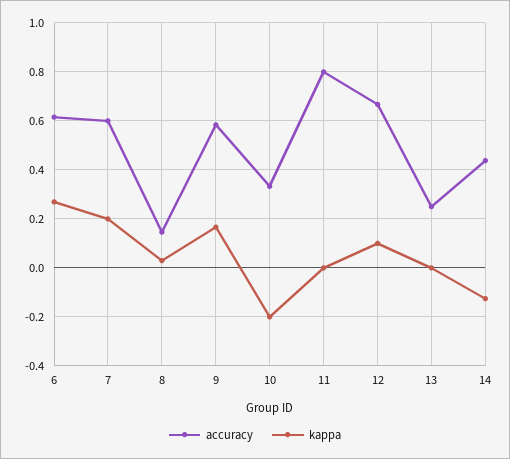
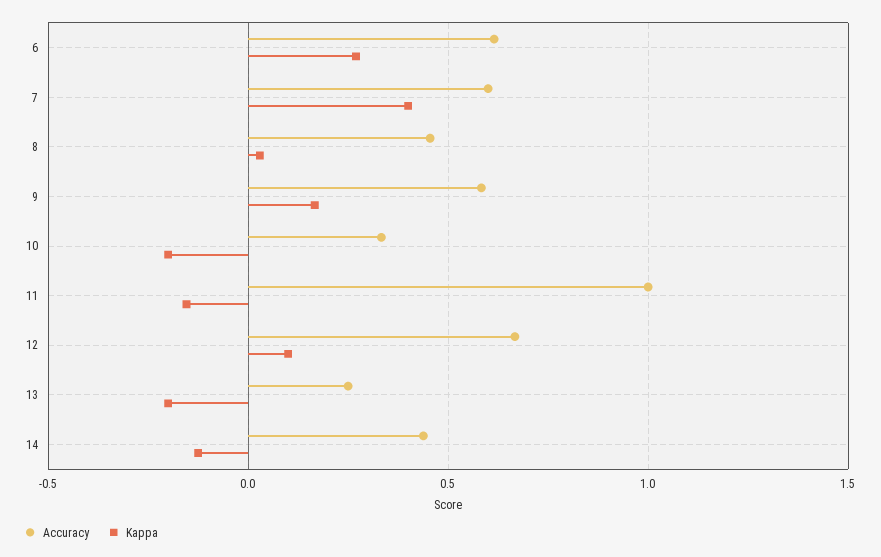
kappa, 7: 0.2 -> 0.4
accuracy, 8: 0.15 -> 0.45
accuracy, 11: 0.8 -> 1
kappa, 11: 0 -> -0.15
kappa, 13: 0 -> -0.2

